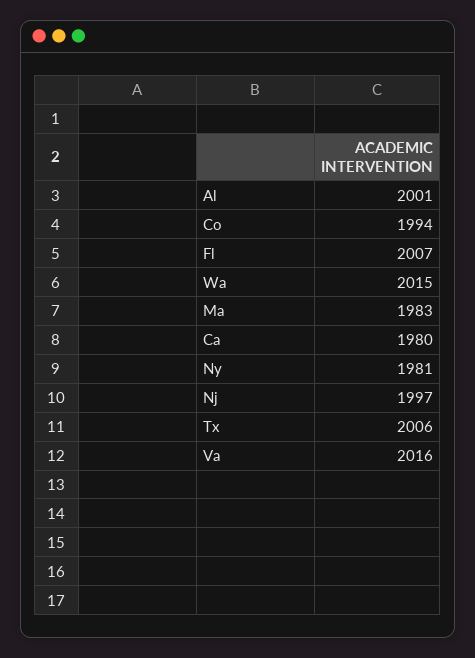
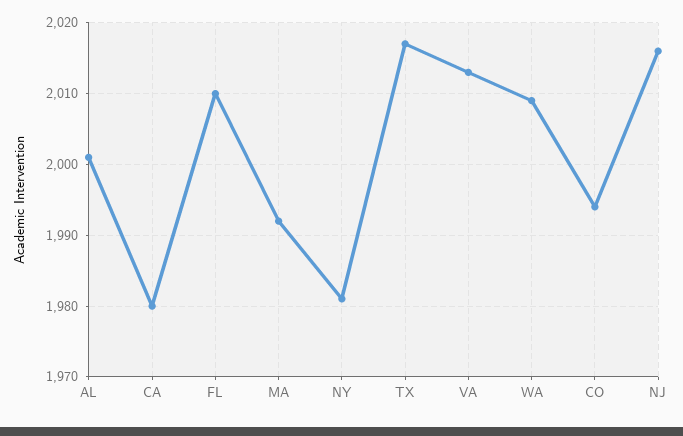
Fl: 2007 -> 2010
Wa: 2015 -> 2009
Ma: 1983 -> 1992
Nj: 1997 -> 2016
Tx: 2006 -> 2017
Va: 2016 -> 2013

